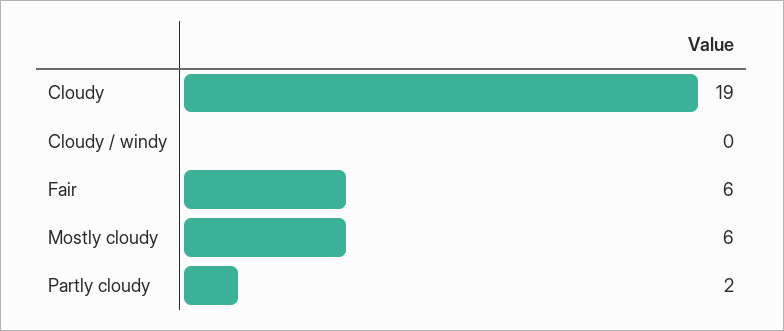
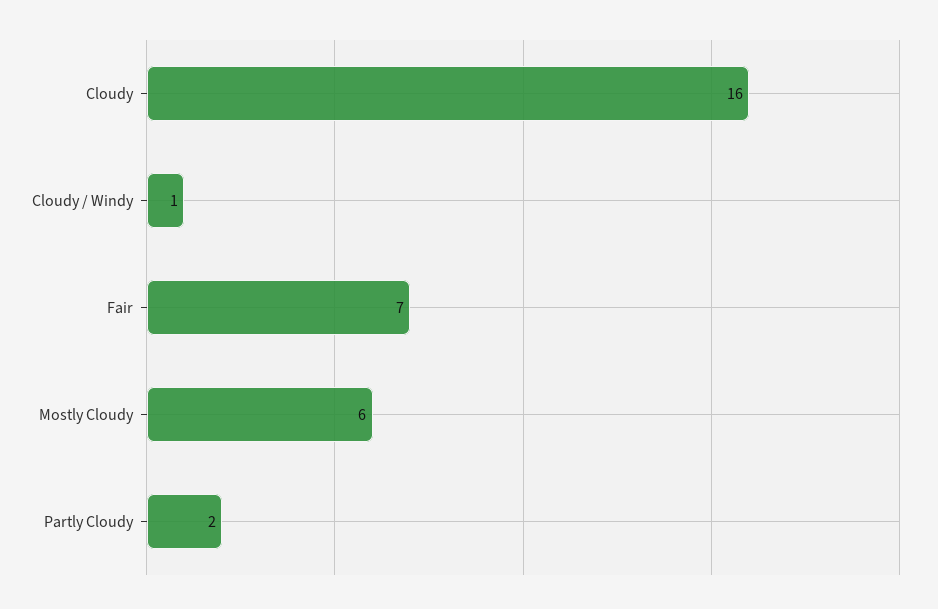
Cloudy: 19 -> 16
Cloudy / windy: 0 -> 1
Fair: 6 -> 7

